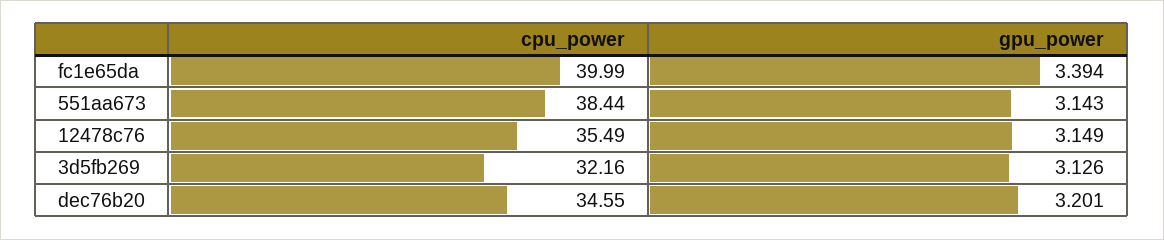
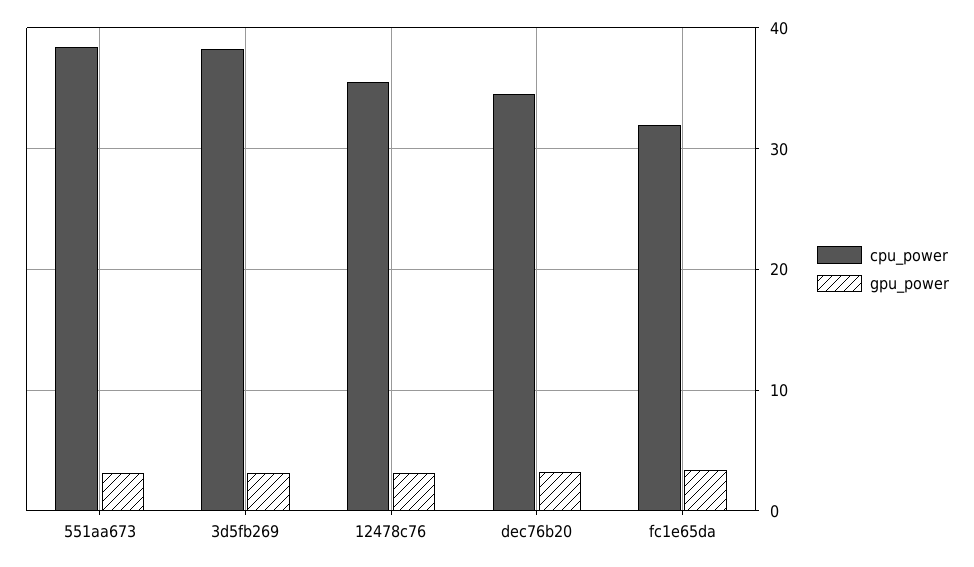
cpu_power, fc1e65da: 39.99 -> 32
cpu_power, 3d5fb269: 32.16 -> 38

